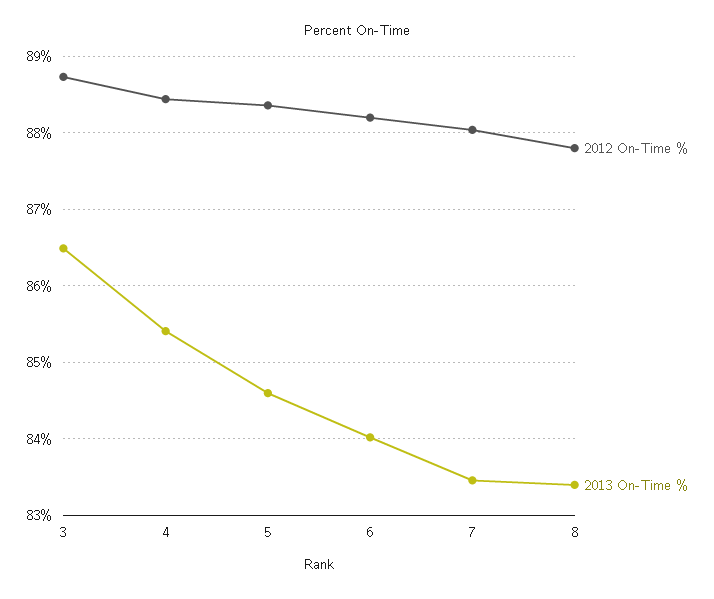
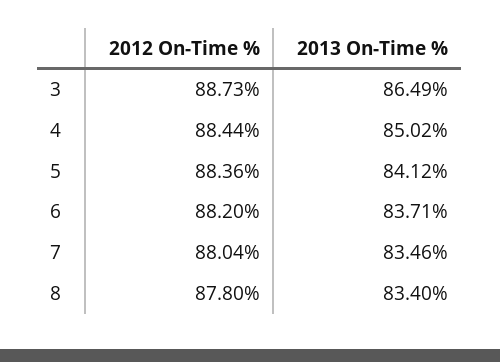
2013 On-Time %, 4: 85.4 -> 85.02
2013 On-Time %, 5: 84.6 -> 84.12
2013 On-Time %, 6: 84 -> 83.71

